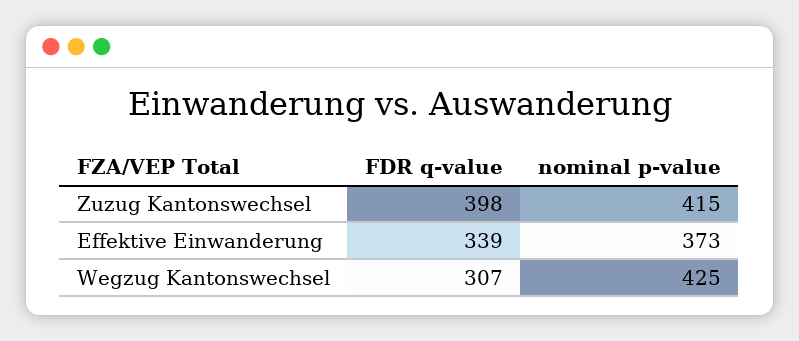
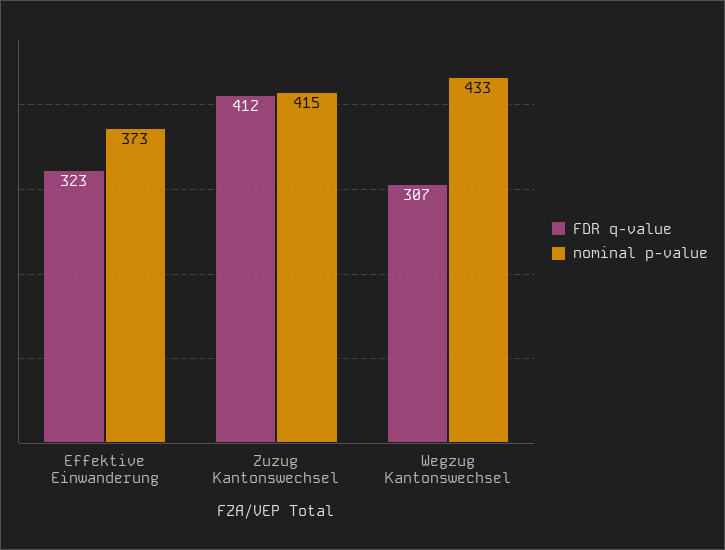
FDR q-value, Zuzug Kantonswechsel: 398 -> 412
FDR q-value, Effektive Einwanderung: 339 -> 323
nominal p-value, Wegzug Kantonswechsel: 425 -> 433

